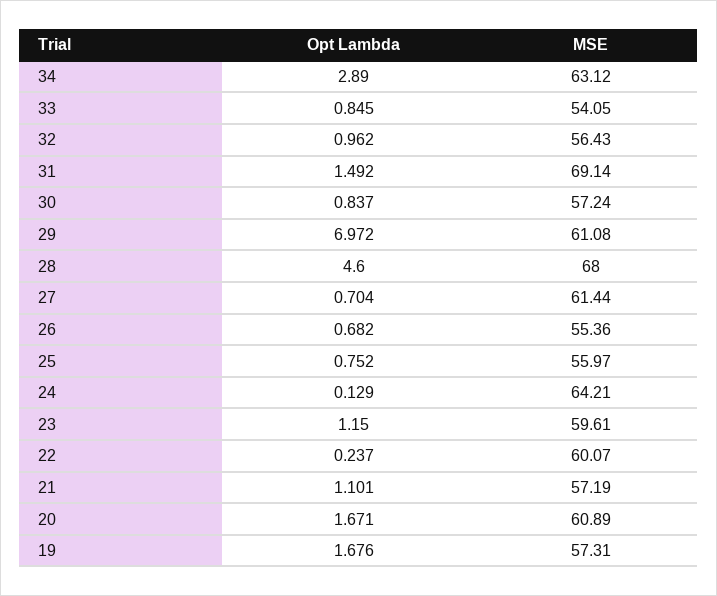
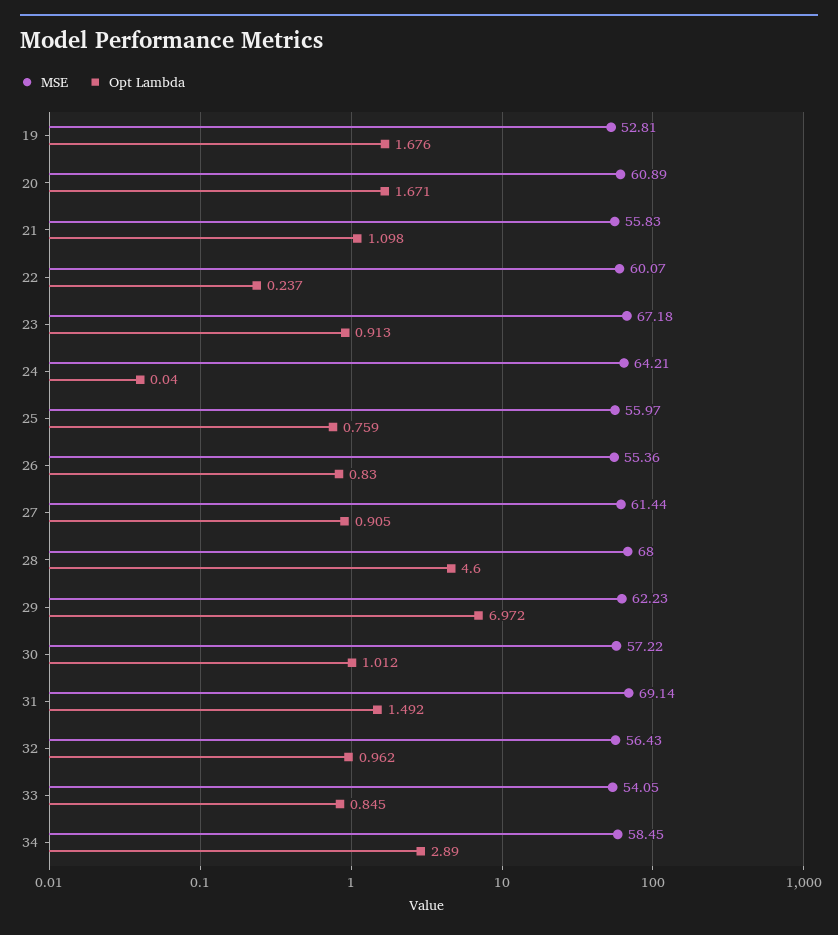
MSE, 34: 63.12 -> 58.45
Opt Lambda, 30: 0.837 -> 1.012
MSE, 30: 57.24 -> 57.22
MSE, 29: 61.08 -> 62.23
Opt Lambda, 27: 0.704 -> 0.905
Opt Lambda, 26: 0.682 -> 0.83
Opt Lambda, 25: 0.752 -> 0.759
Opt Lambda, 24: 0.129 -> 0.04
Opt Lambda, 23: 1.15 -> 0.913
MSE, 23: 59.61 -> 67.18
Opt Lambda, 21: 1.101 -> 1.098
MSE, 21: 57.19 -> 55.83
MSE, 19: 57.31 -> 52.81

